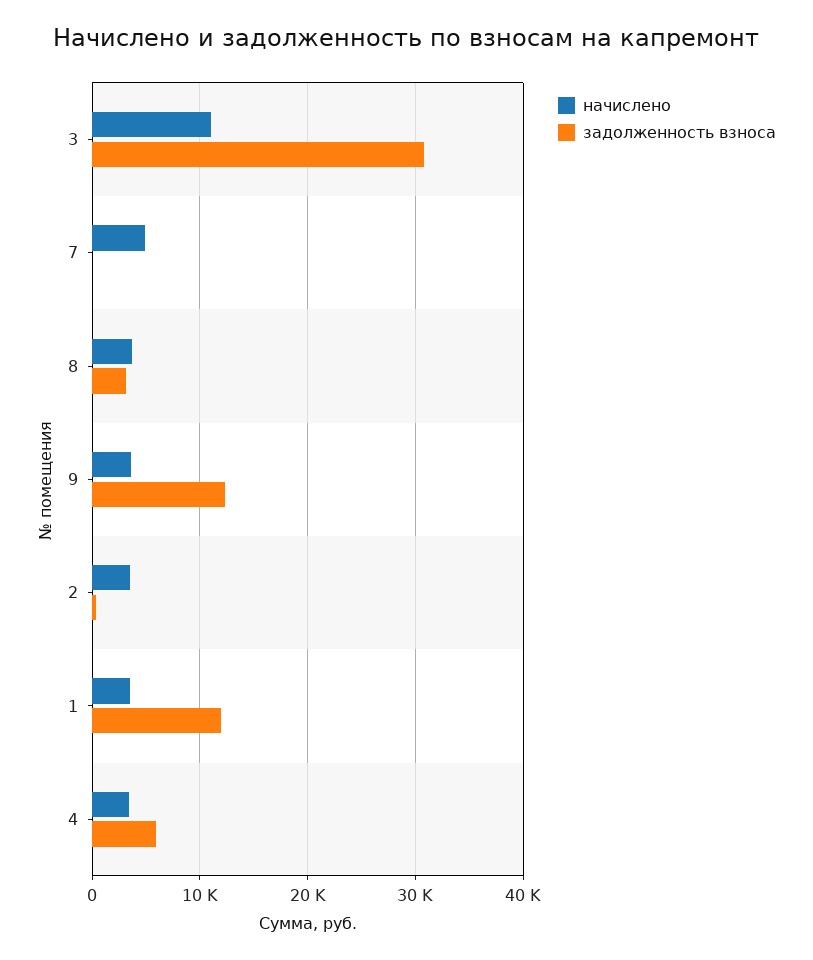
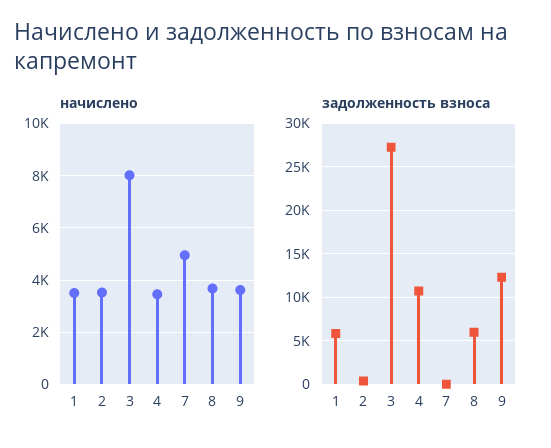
начислено, 3: 11000 -> 8000
задолженность взноса, 3: 31000 -> 27000
задолженность взноса, 8: 3000 -> 6000
задолженность взноса, 1: 12000 -> 6000
задолженность взноса, 4: 6000 -> 11000

